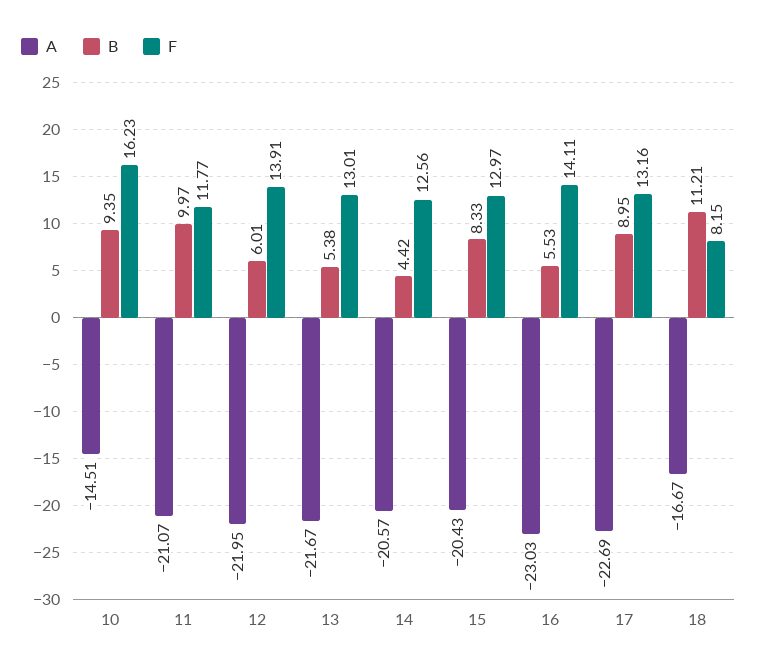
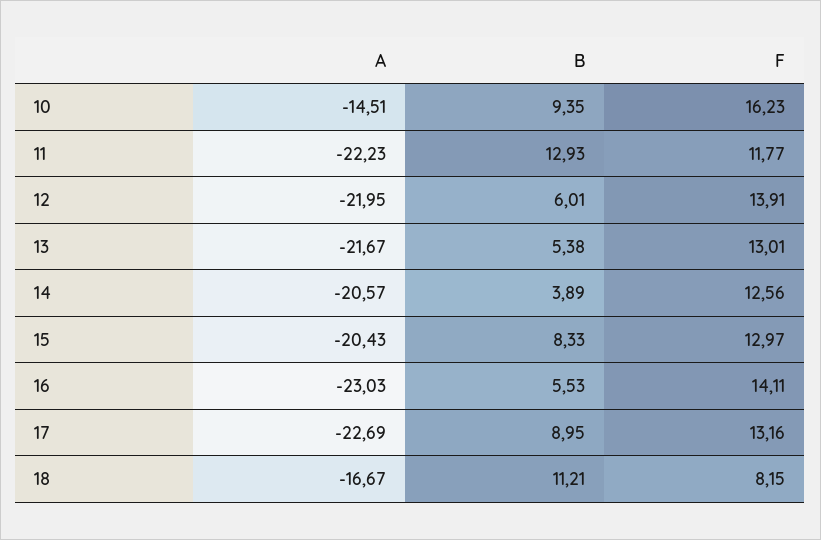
A, 11: -21.07 -> -22.23
B, 11: 9.97 -> 12.93
B, 14: 4.42 -> 3.89

